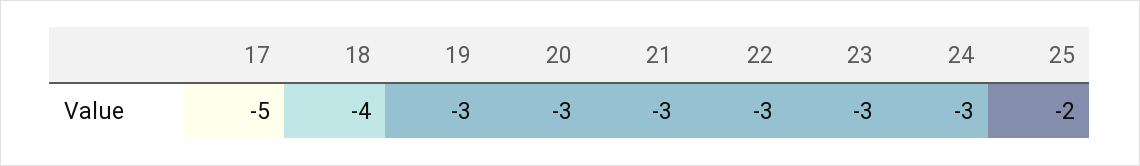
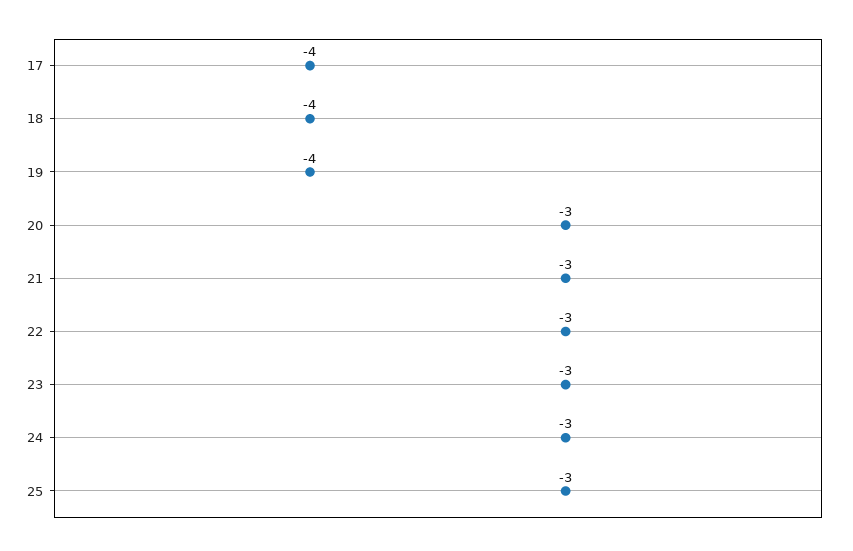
17: -5 -> -4
19: -3 -> -4
25: -2 -> -3

